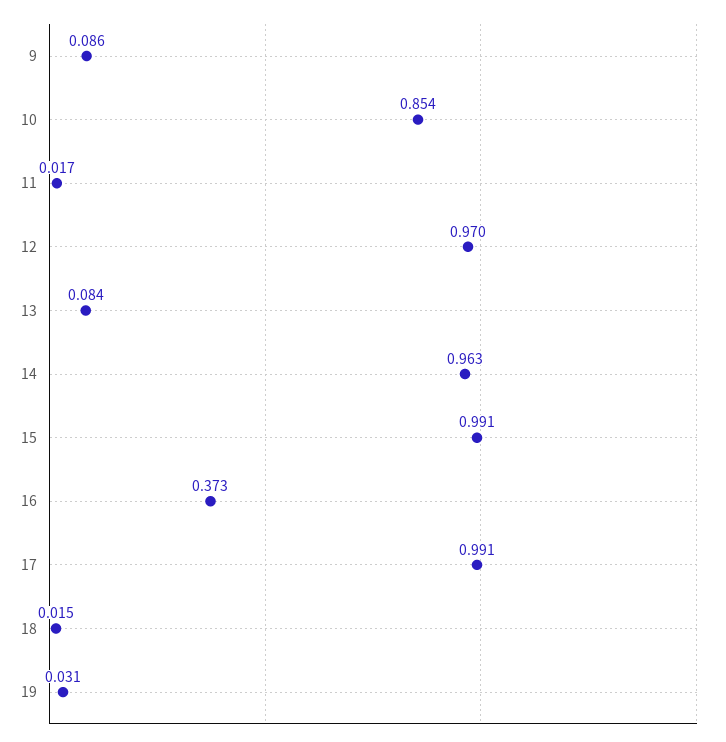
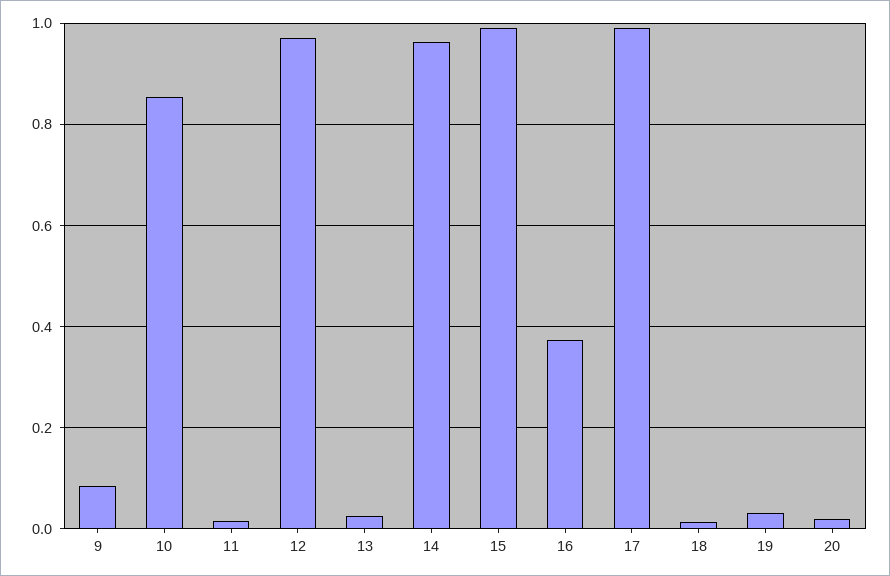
13: 0.084 -> 0.02
20: none -> 0.02

